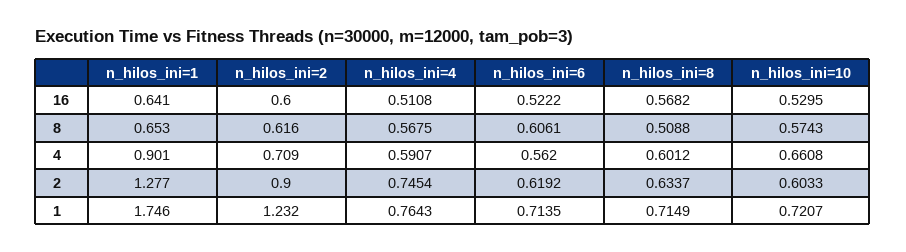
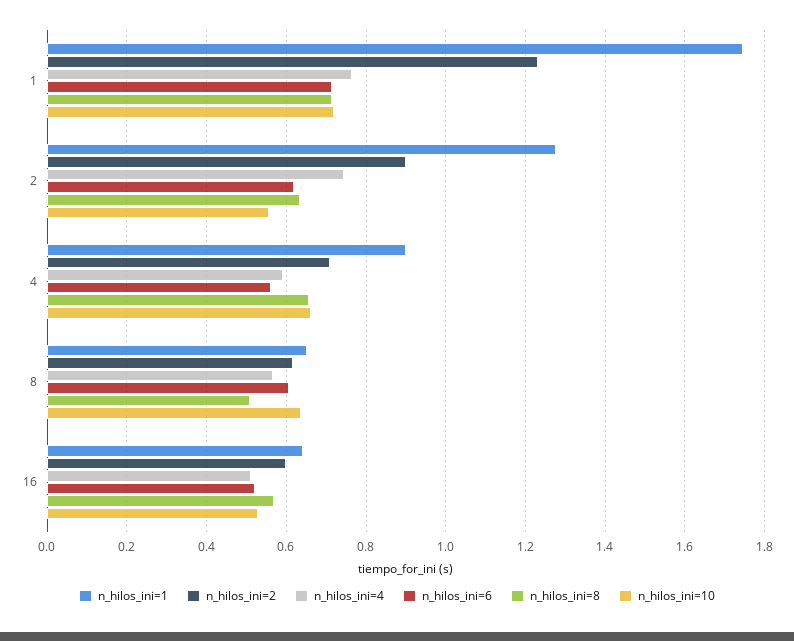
n_hilos_ini=10, 8: 0.5743 -> 0.64
n_hilos_ini=8, 4: 0.6012 -> 0.66
n_hilos_ini=10, 2: 0.6033 -> 0.56

